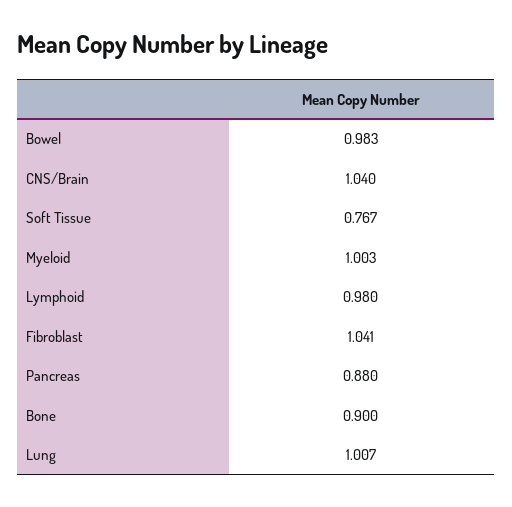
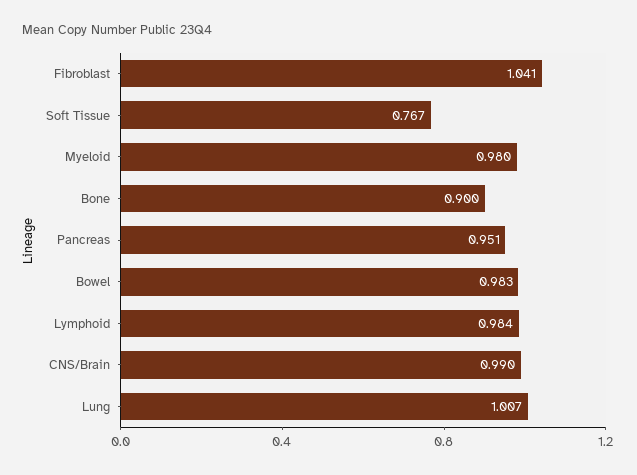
CNS/Brain: 1.04 -> 0.99
Myeloid: 1.003 -> 0.98
Lymphoid: 0.98 -> 0.984
Pancreas: 0.88 -> 0.951

